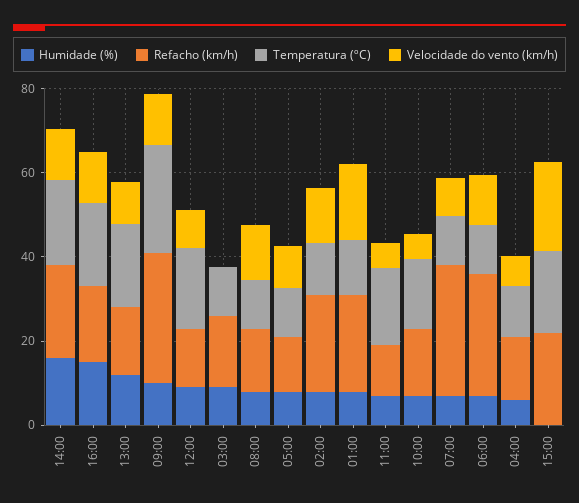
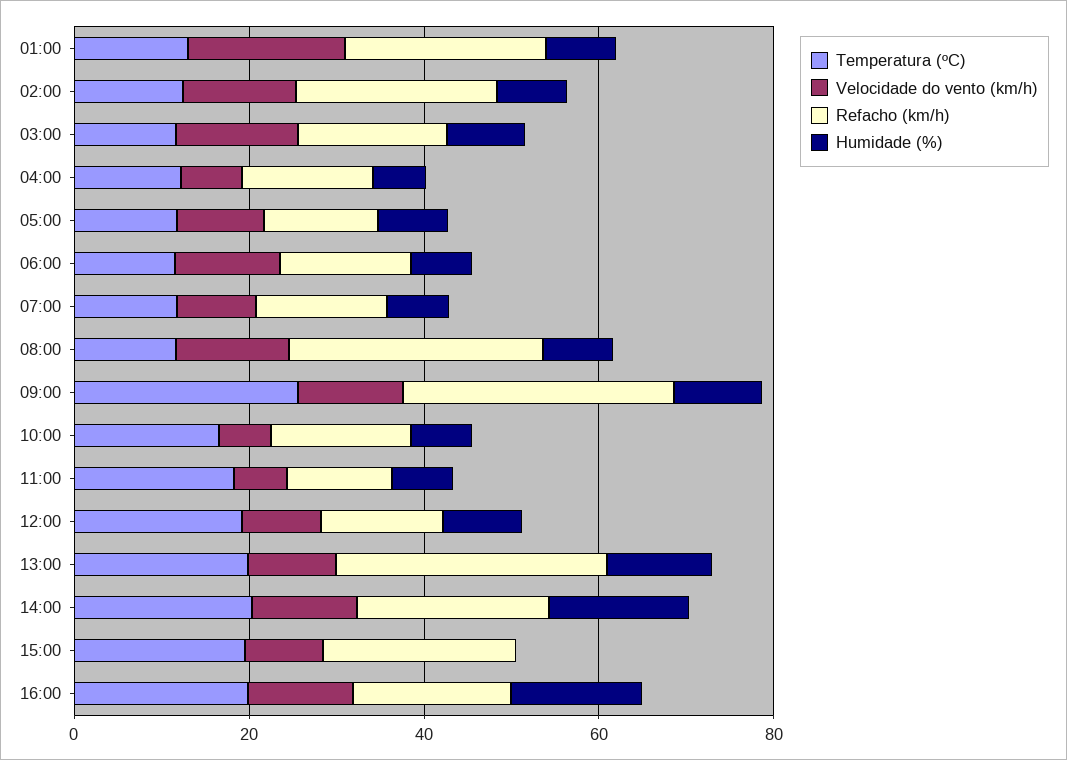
Refacho (km/h), 13:00: 15 -> 30
Velocidade do vento (km/h), 03:00: 0 -> 15
Refacho (km/h), 08:00: 15 -> 30
Refacho (km/h), 07:00: 30 -> 15
Refacho (km/h), 06:00: 30 -> 15
Velocidade do vento (km/h), 15:00: 20 -> 10

